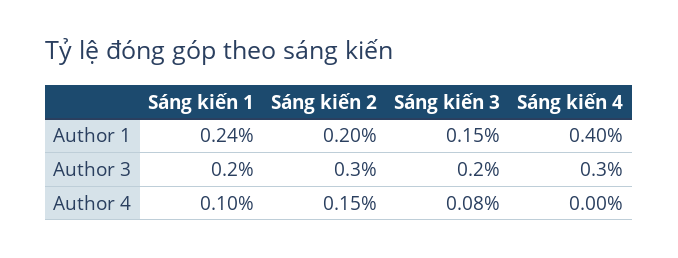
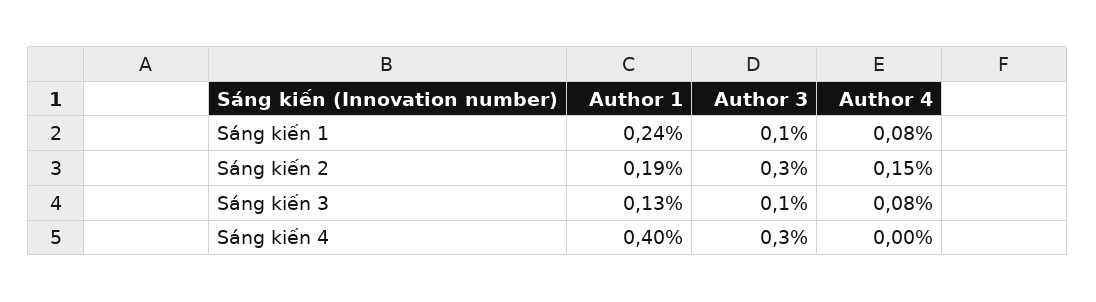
Sáng kiến 2, Author 1: 0.2 -> 0.19
Sáng kiến 3, Author 1: 0.15 -> 0.13
Sáng kiến 1, Author 3: 0.2 -> 0.1
Sáng kiến 3, Author 3: 0.2 -> 0.1
Sáng kiến 1, Author 4: 0.1 -> 0.08

